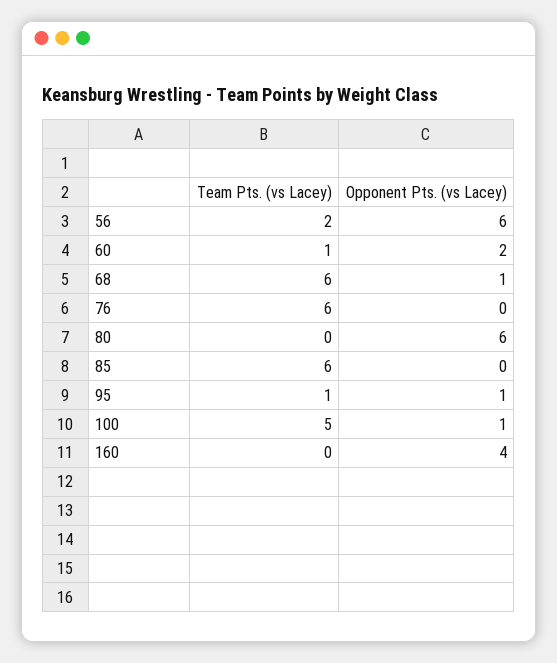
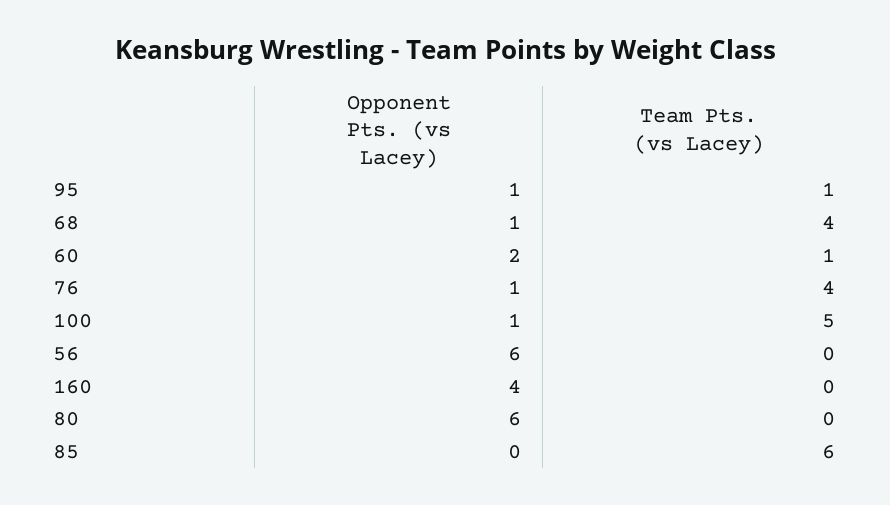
Team Pts. (vs Lacey), 56: 2 -> 0
Team Pts. (vs Lacey), 68: 6 -> 4
Team Pts. (vs Lacey), 76: 6 -> 4
Opponent Pts. (vs Lacey), 76: 0 -> 1

